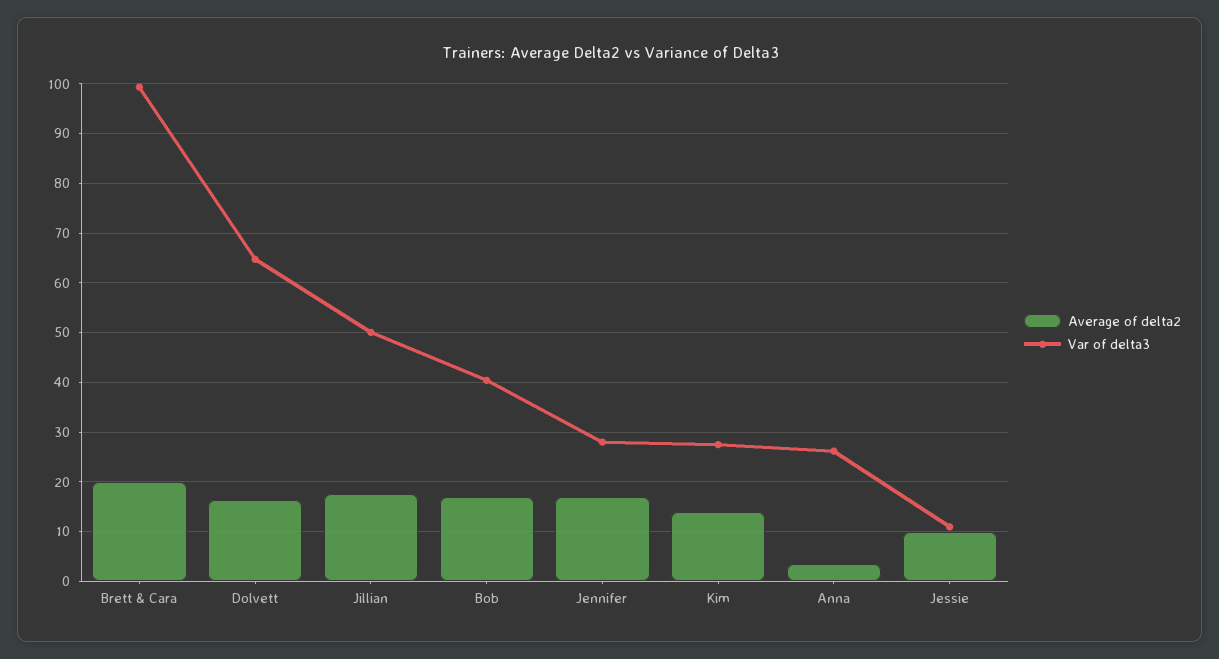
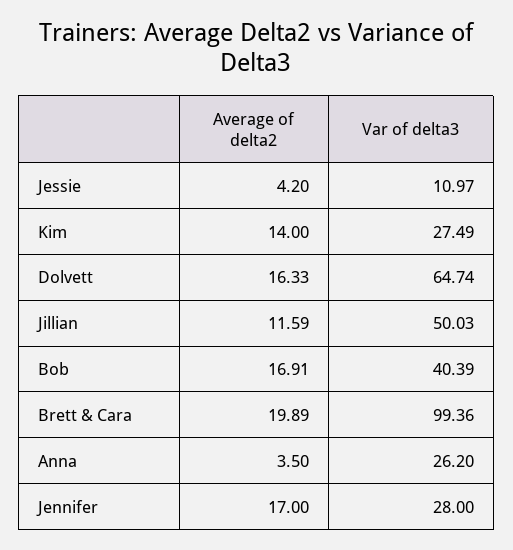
Average of delta2, Jillian: 18 -> 11.59
Average of delta2, Jessie: 10 -> 4.2

